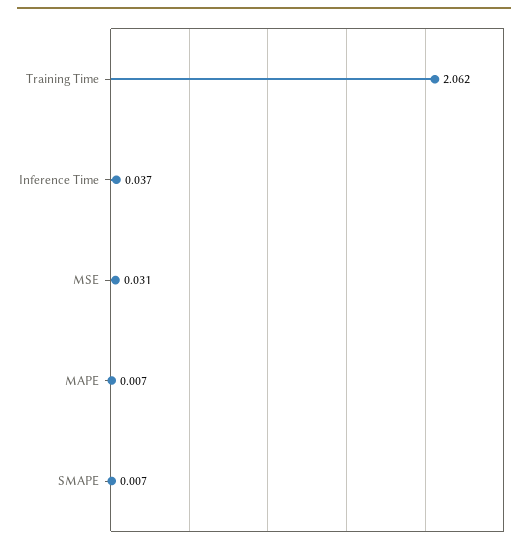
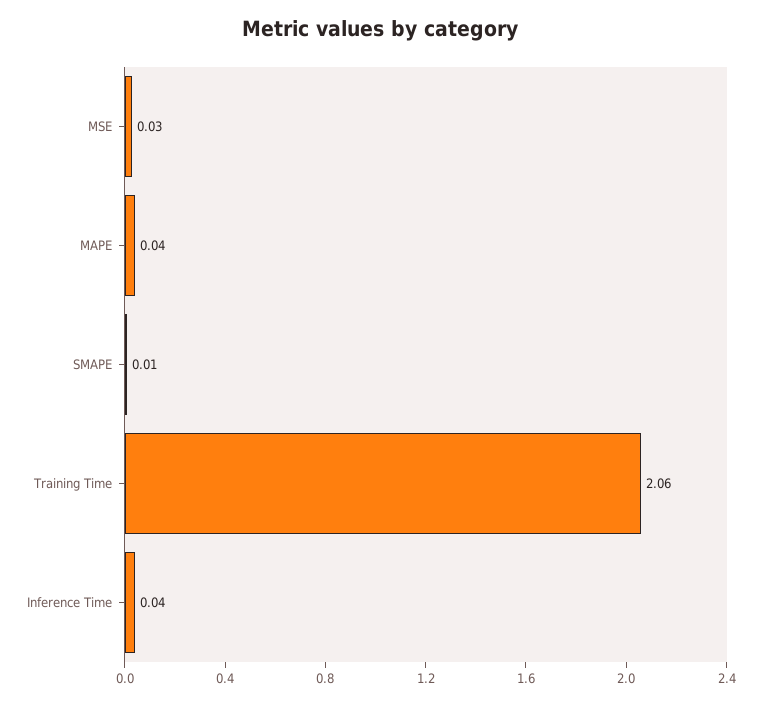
MAPE: 0.007 -> 0.04

